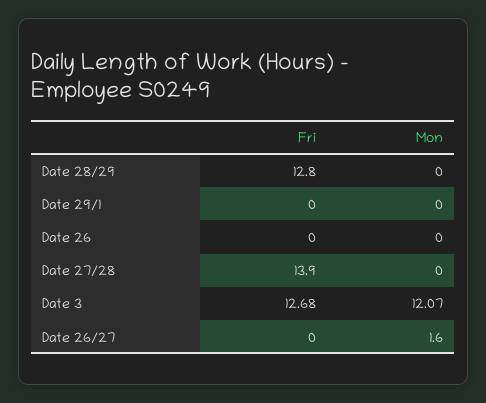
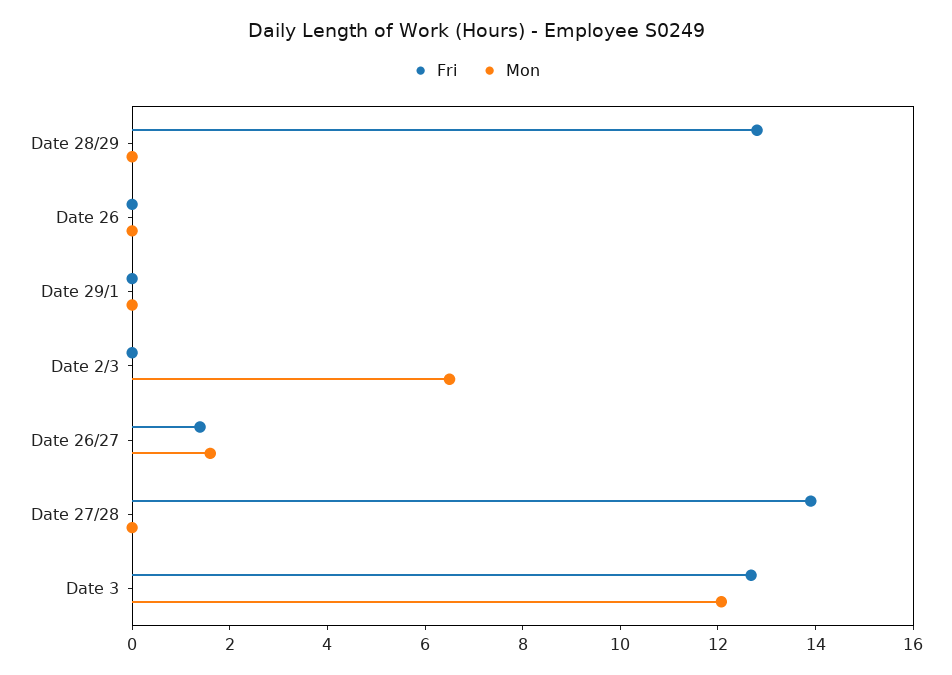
Fri, Date 26/27: 0 -> 1.5
Fri, Date 2/3: none -> 0
Mon, Date 2/3: none -> 6.5

